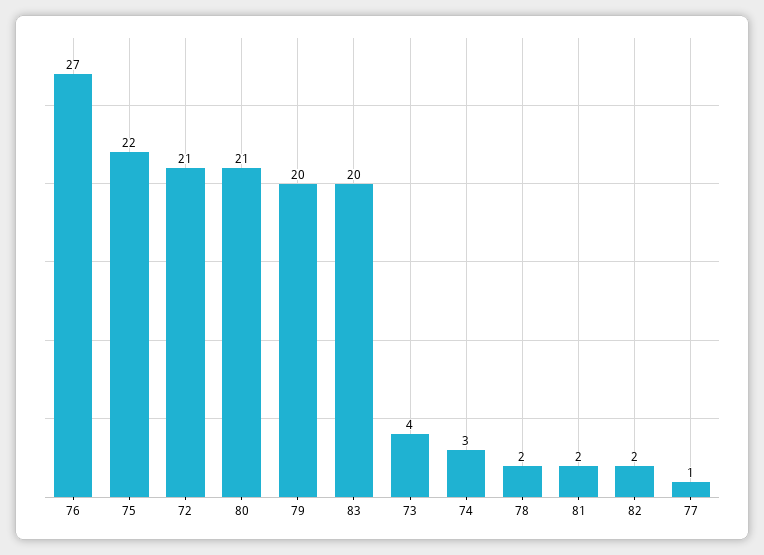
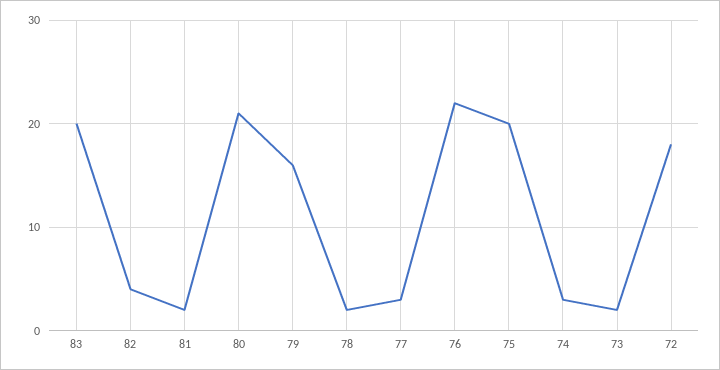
76: 27 -> 22
75: 22 -> 20
72: 21 -> 18
79: 20 -> 16
73: 4 -> 2
82: 2 -> 4
77: 1 -> 3

